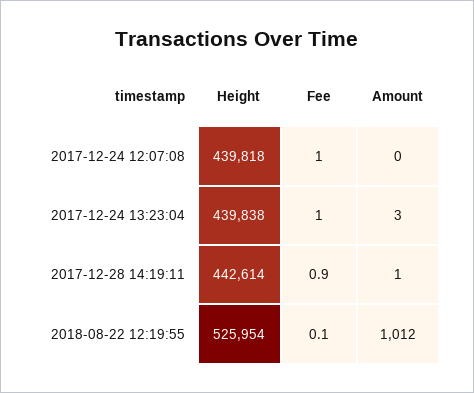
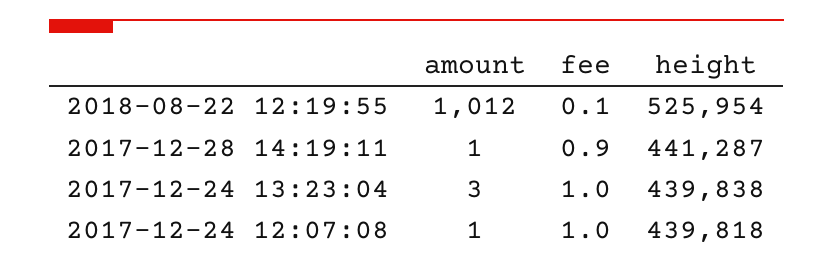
Amount, 2017-12-24 12:07:08: 0 -> 1
Height, 2017-12-28 14:19:11: 442614 -> 441287

